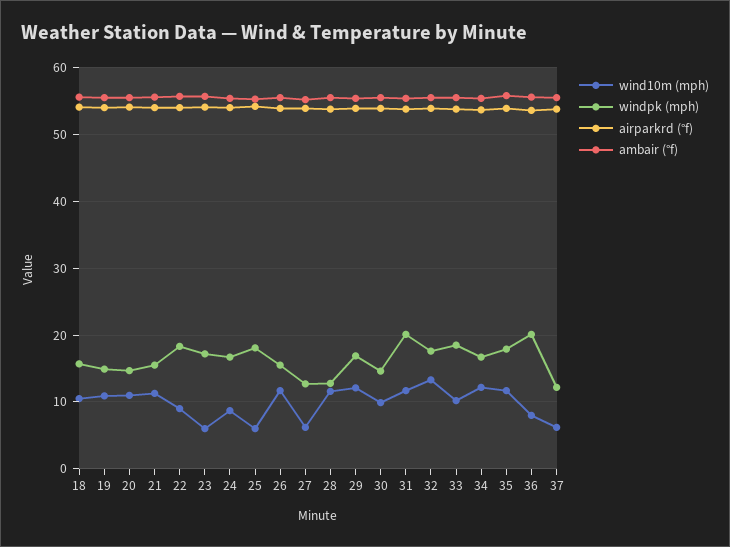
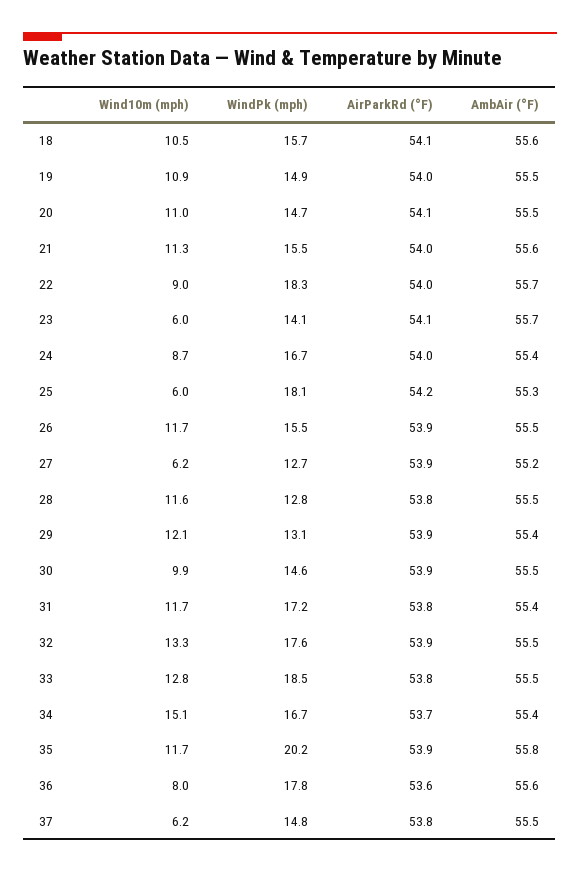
windpk (mph), 23: 17 -> 14.1
windpk (mph), 29: 17 -> 13.1
windpk (mph), 31: 20 -> 17.2
wind10m (mph), 33: 10 -> 12.8
wind10m (mph), 34: 12 -> 15.1
windpk (mph), 35: 18 -> 20.2
windpk (mph), 36: 20 -> 17.8
windpk (mph), 37: 12 -> 14.8

